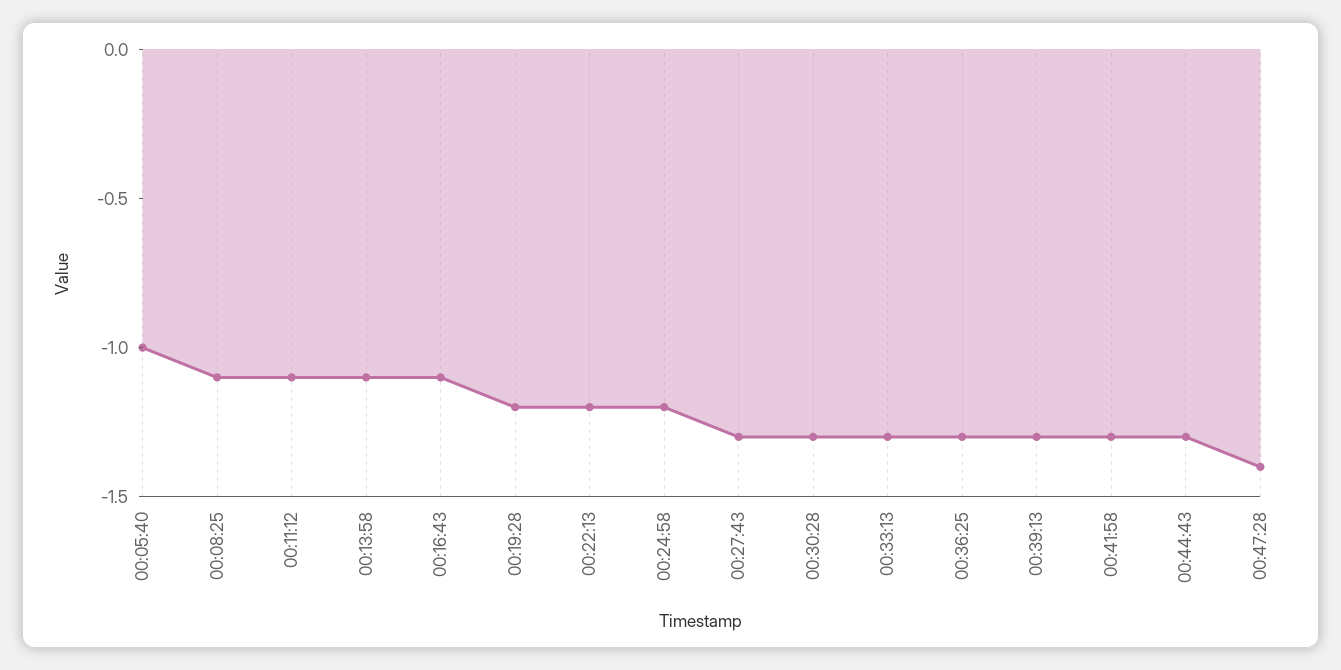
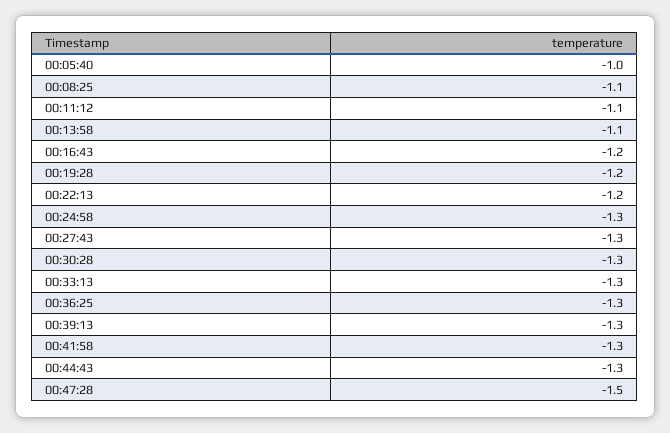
00:16:43: -1.1 -> -1.2
00:24:58: -1.2 -> -1.3
00:47:28: -1.4 -> -1.5

